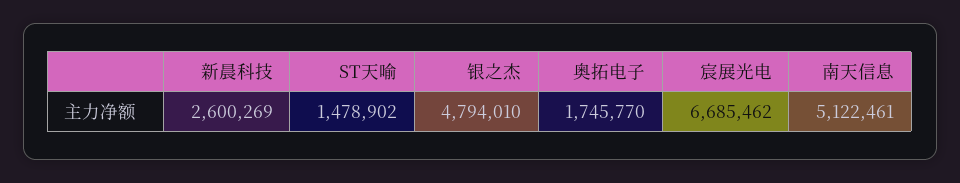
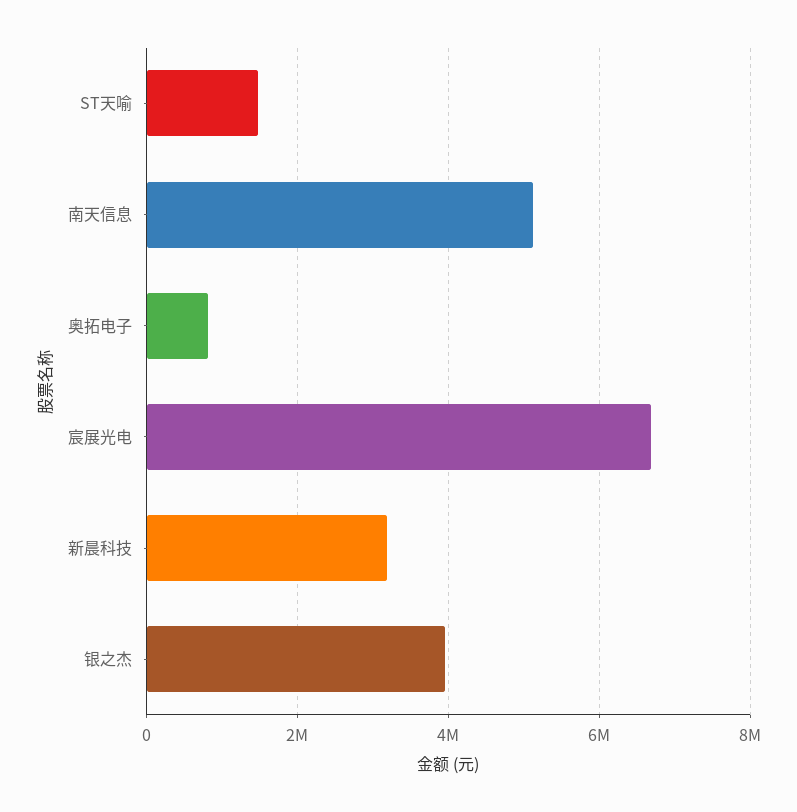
新晨科技: 2600269 -> 3200000
银之杰: 4794010 -> 4000000
奥拓电子: 1745770 -> 800000

